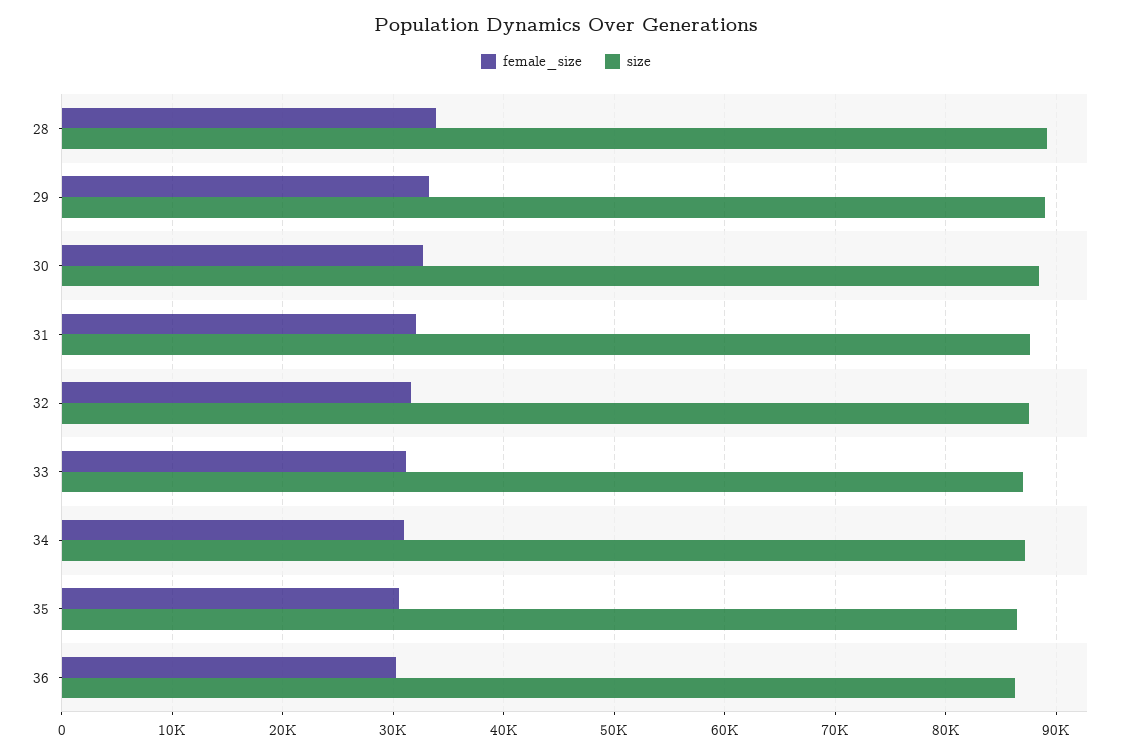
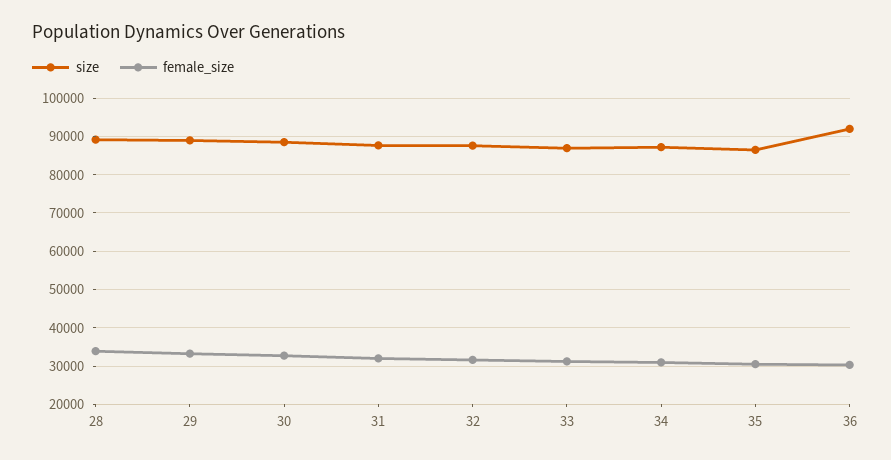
size, 36: 86000 -> 92000

